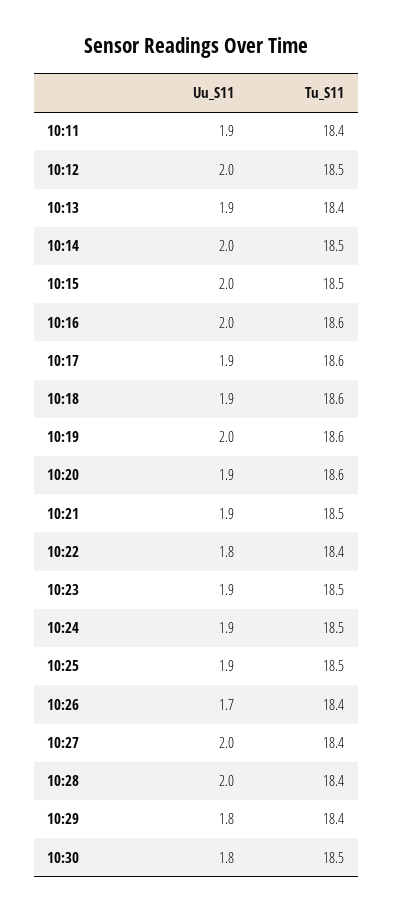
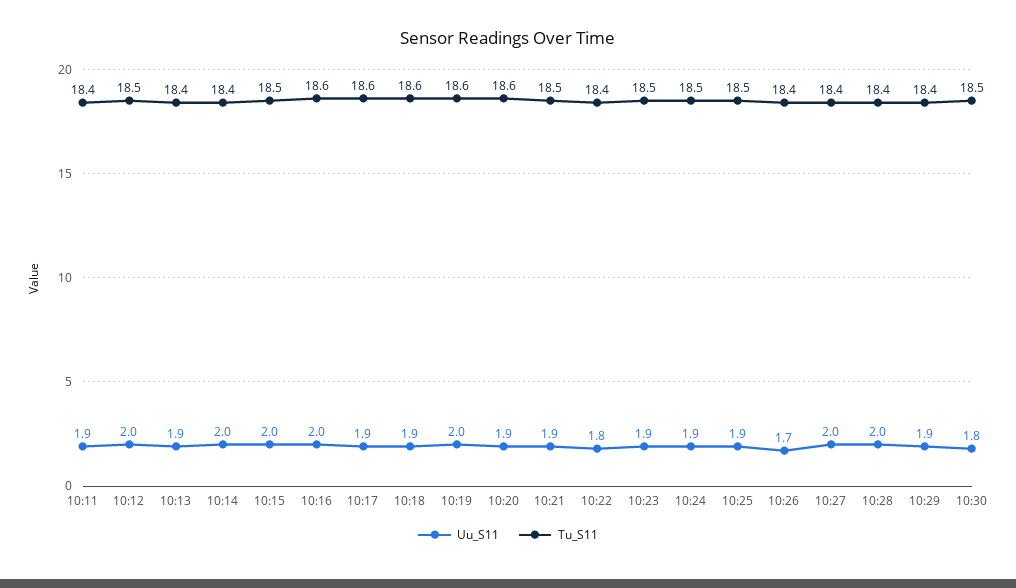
Tu_S11, 10:14: 18.5 -> 18.4
Uu_S11, 10:29: 1.8 -> 1.9

